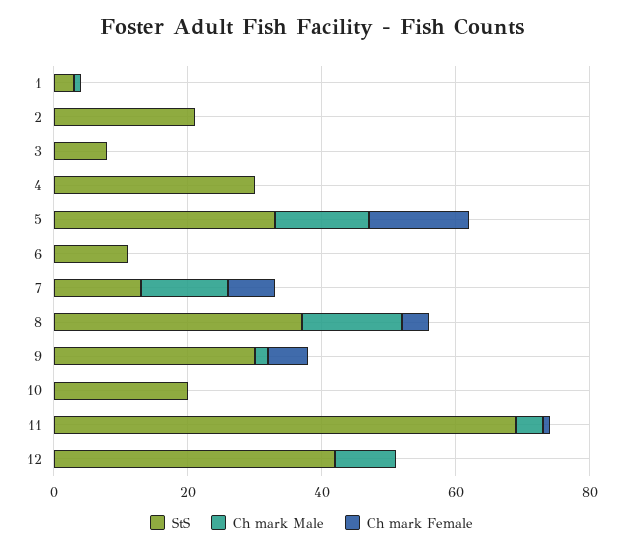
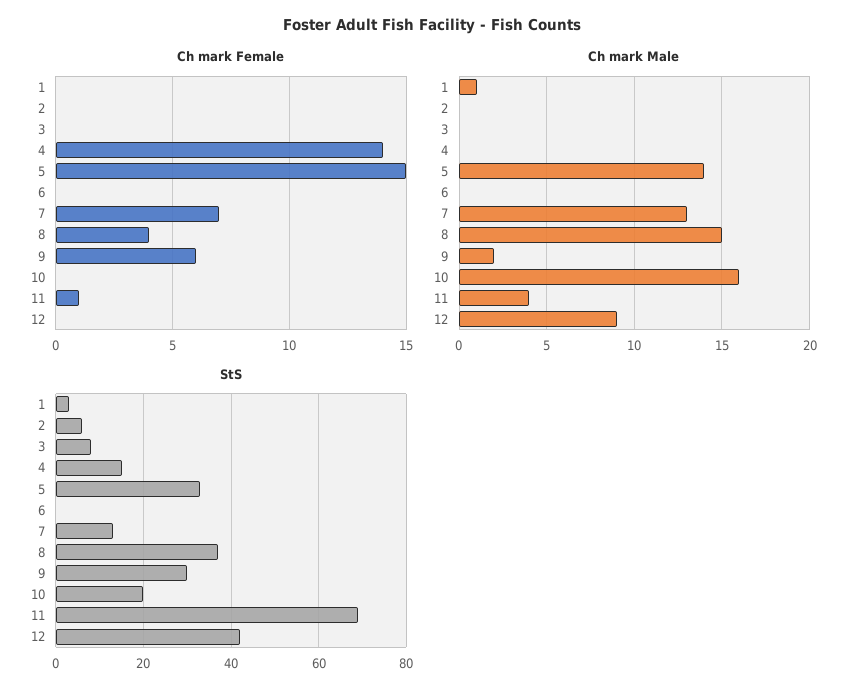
StS, 2: 20 -> 5
StS, 4: 30 -> 15
Ch mark Female, 4: 0 -> 14
StS, 6: 10 -> 0
Ch mark Male, 10: 0 -> 16

